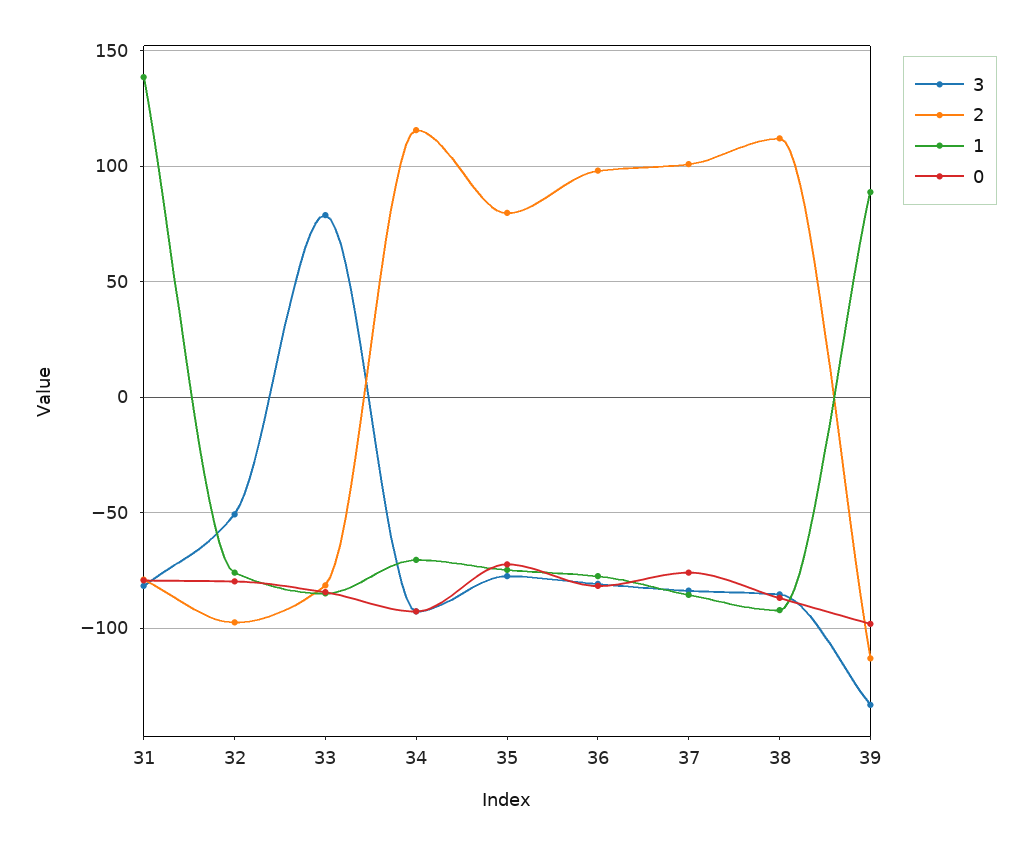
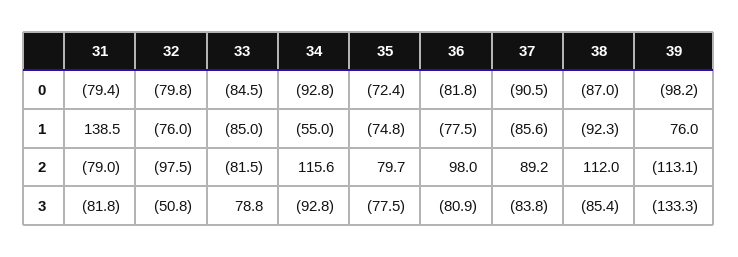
1, 34: -70 -> -55
2, 37: 100 -> 89.2
0, 37: -75 -> -90.5
1, 39: 90 -> 76

